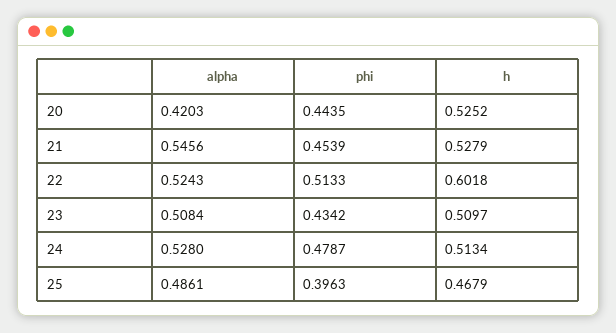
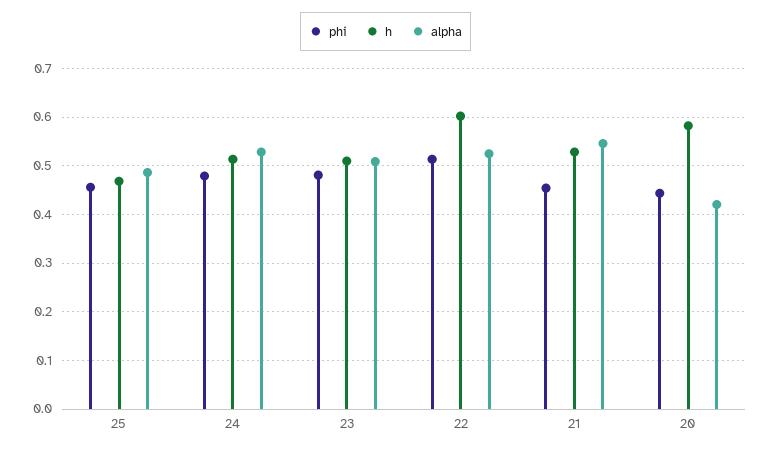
h, 20: 0.5252 -> 0.58
phi, 23: 0.4342 -> 0.48
phi, 25: 0.3963 -> 0.46

